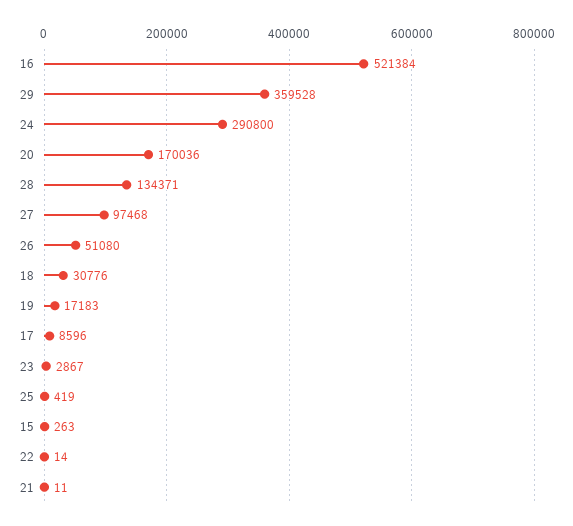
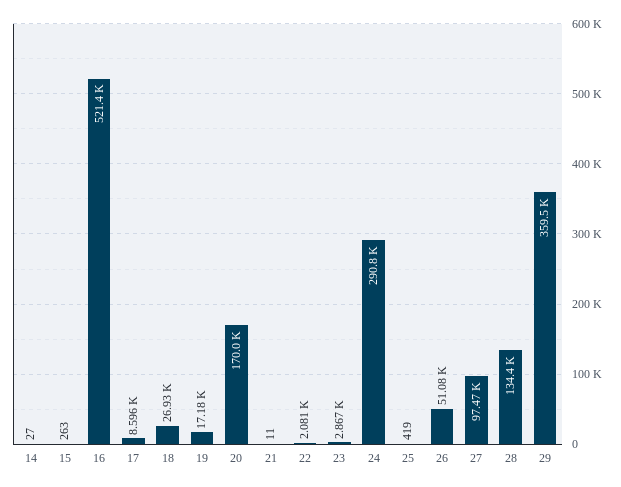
18: 30776 -> 26930
22: 14 -> 2081
14: none -> 27

